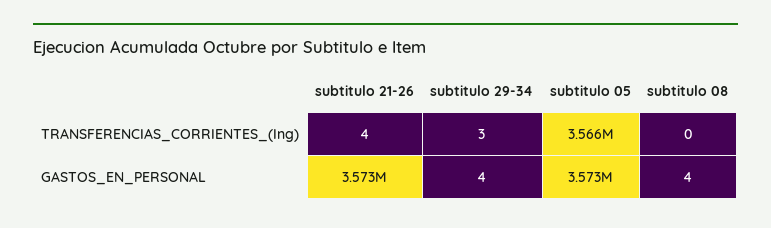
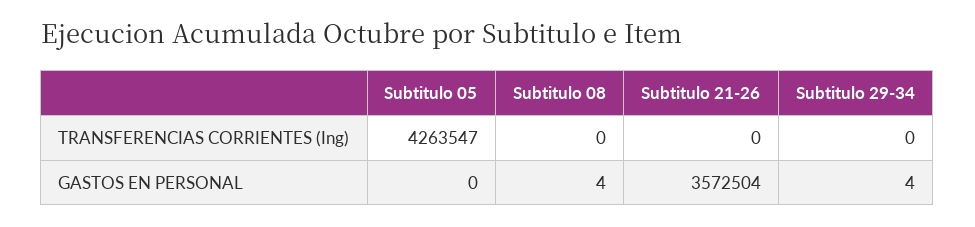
subtitulo 21-26, TRANSFERENCIAS_CORRIENTES_(Ing): 4 -> 0
subtitulo 29-34, TRANSFERENCIAS_CORRIENTES_(Ing): 3 -> 0
subtitulo 05, TRANSFERENCIAS_CORRIENTES_(Ing): 3566000 -> 4263547
subtitulo 05, GASTOS_EN_PERSONAL: 3573000 -> 0

